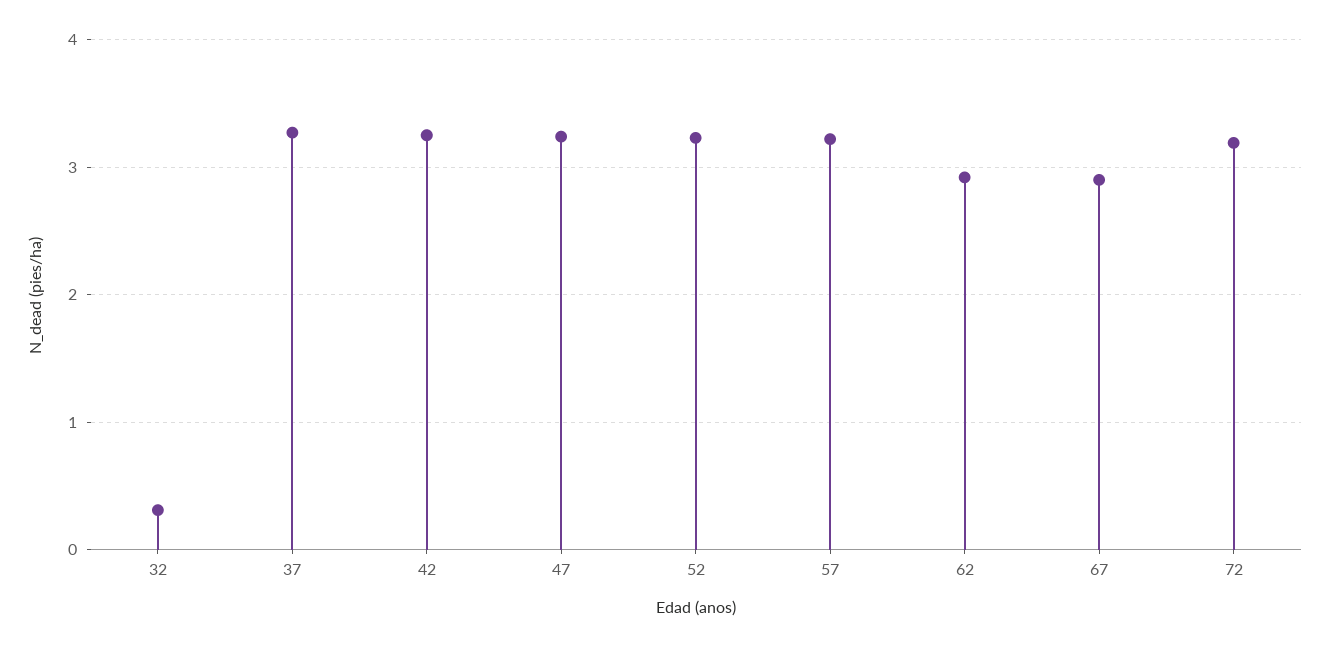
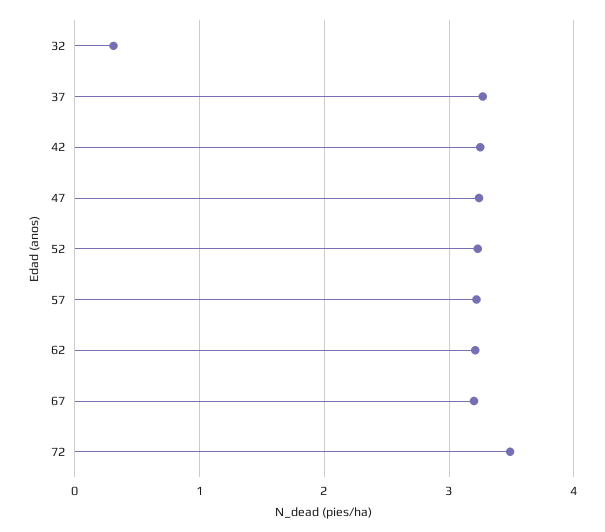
62: 2.9 -> 3.2
67: 2.9 -> 3.2
72: 3.2 -> 3.5

